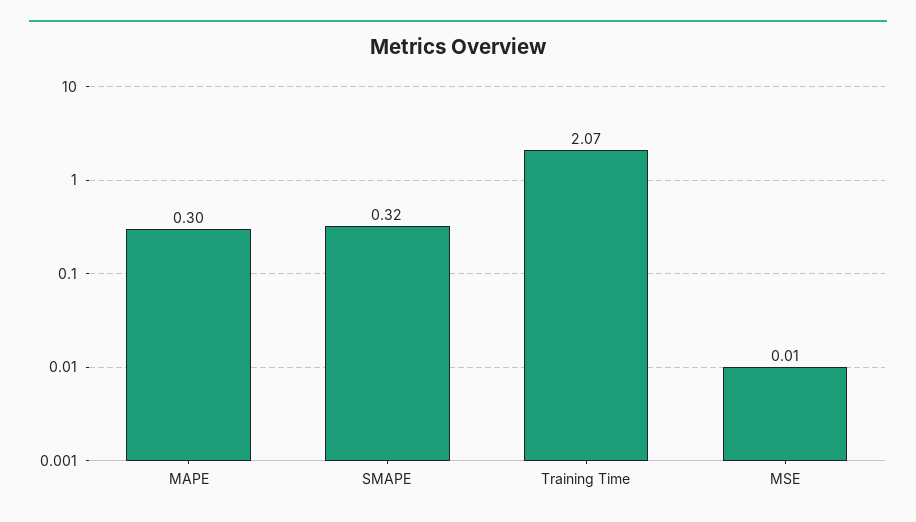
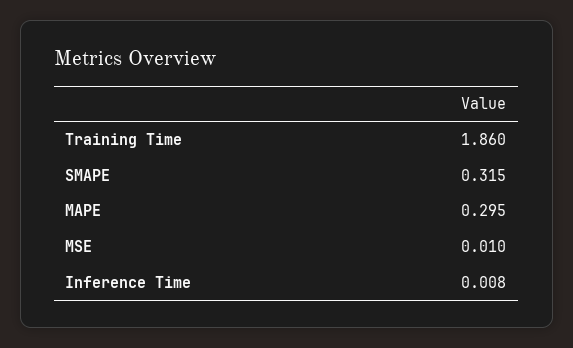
Training Time: 2.07 -> 1.86
Inference Time: none -> 0.008

